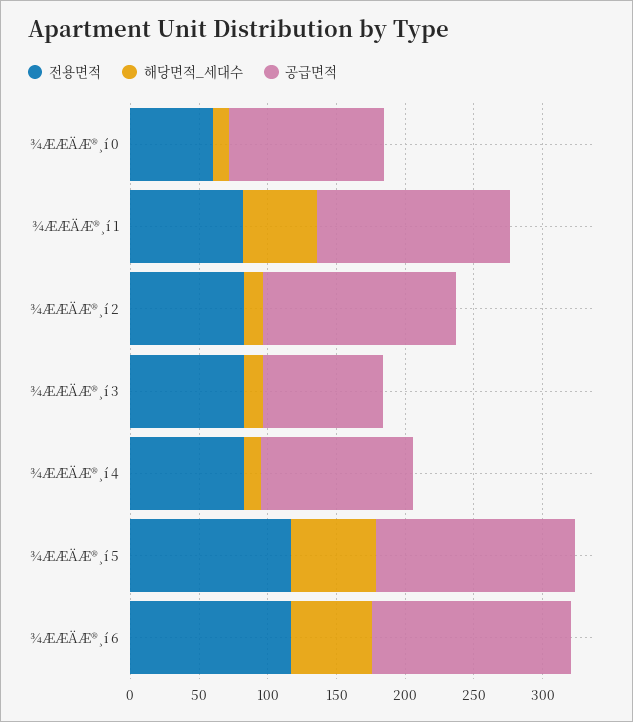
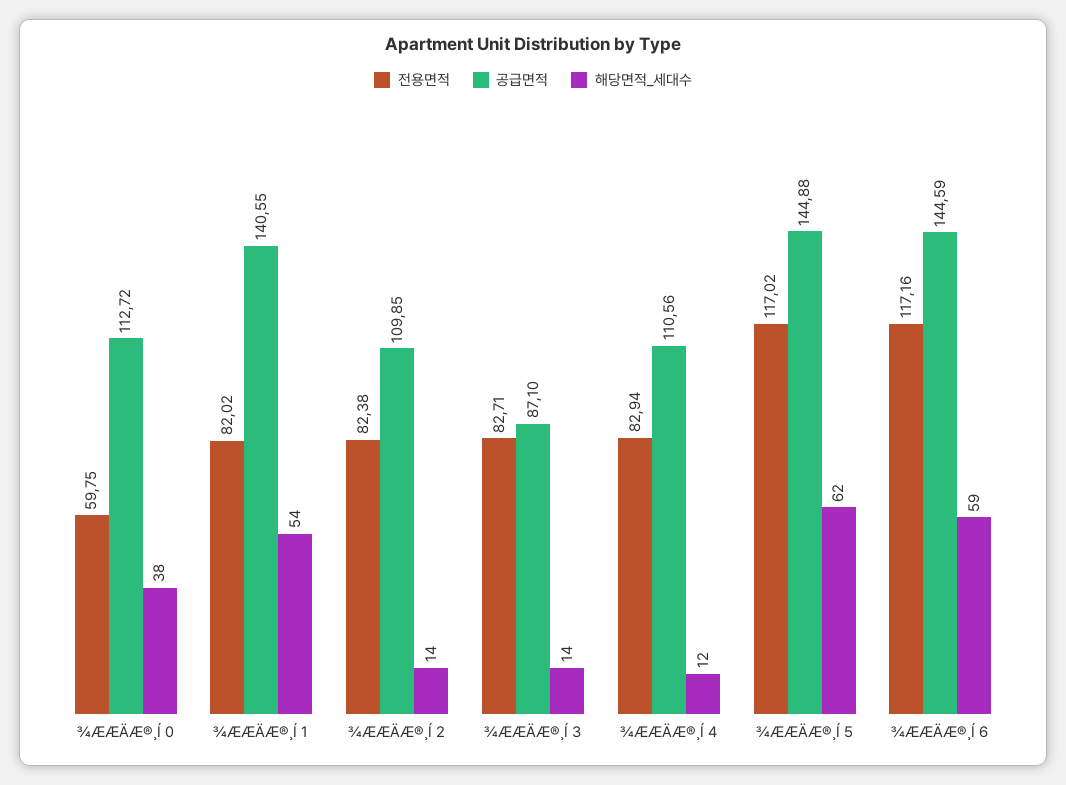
해당면적_세대수, ¾ÆÆÄÆ®¸í 0: 10 -> 38
공급면적, ¾ÆÆÄÆ®¸í 2: 140 -> 109.85

